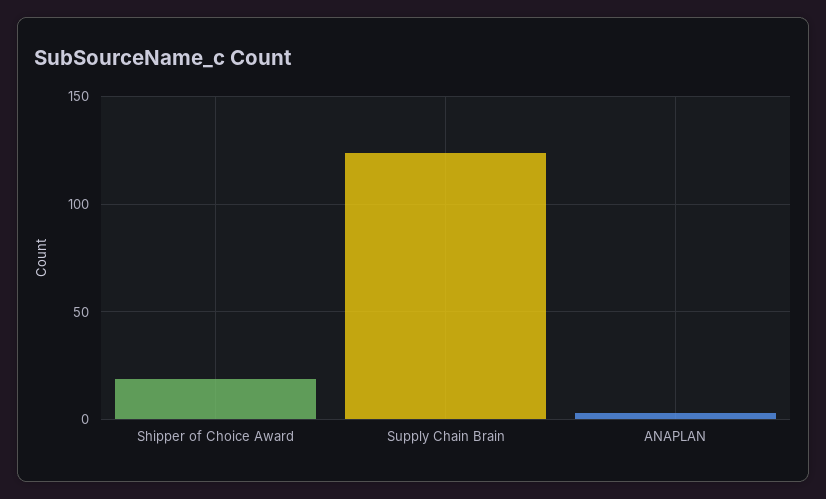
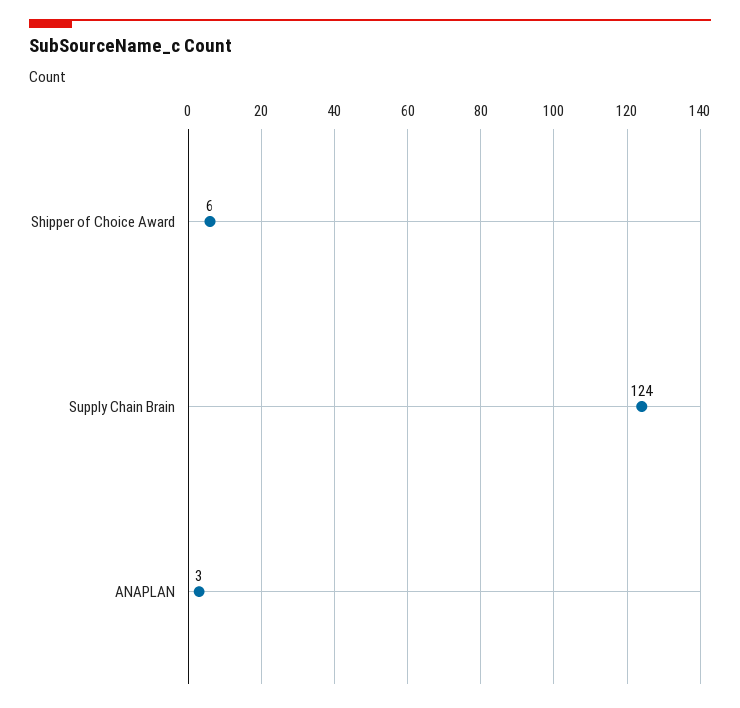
Shipper of Choice Award: 20 -> 6

